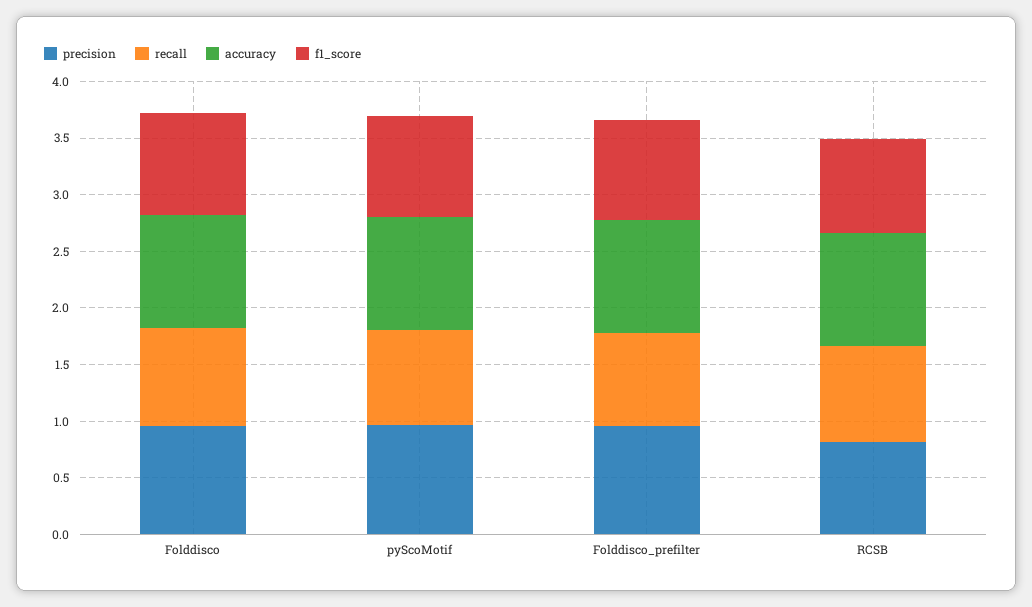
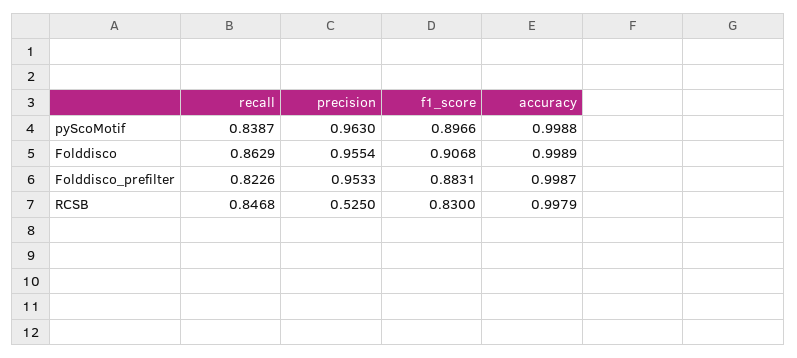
precision, RCSB: 0.8 -> 0.525

